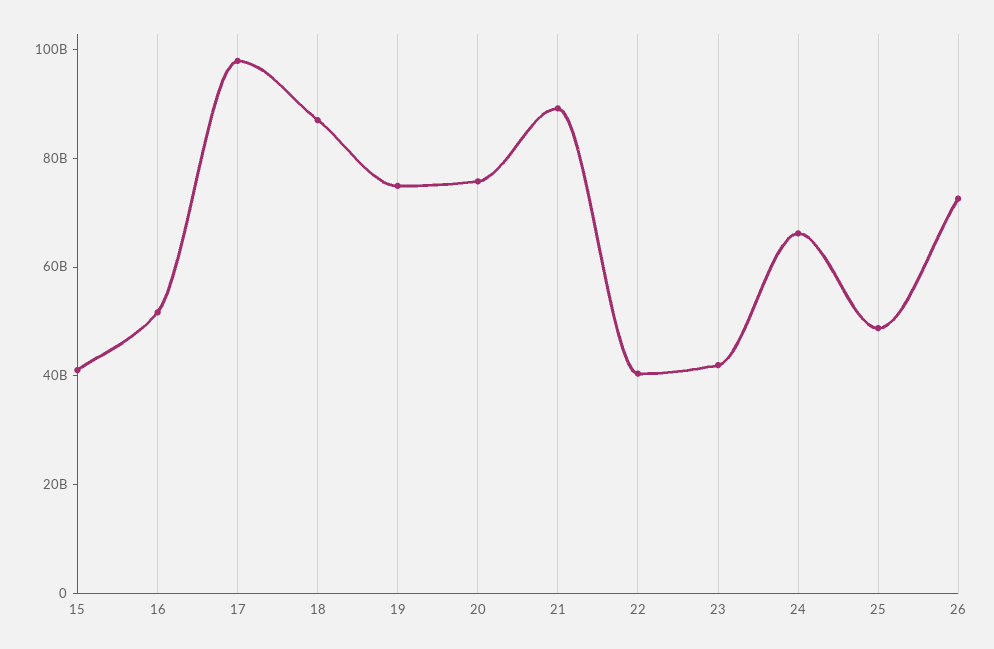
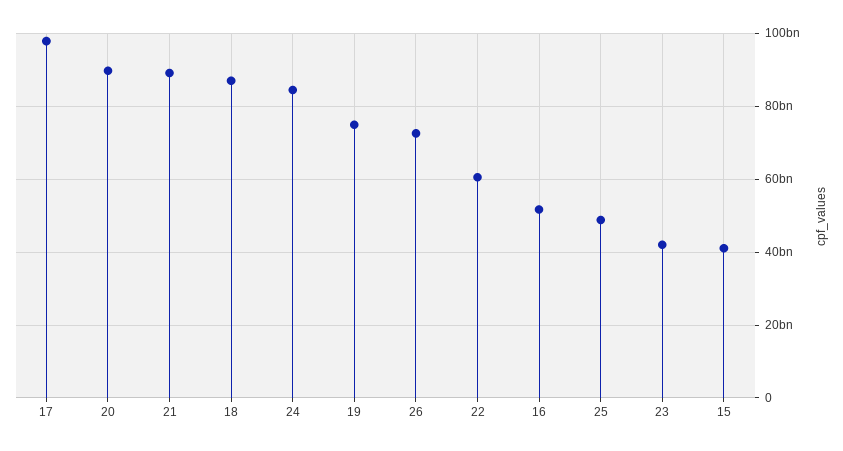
20: 75000000000 -> 90000000000
22: 40000000000 -> 60000000000
24: 65000000000 -> 84000000000

